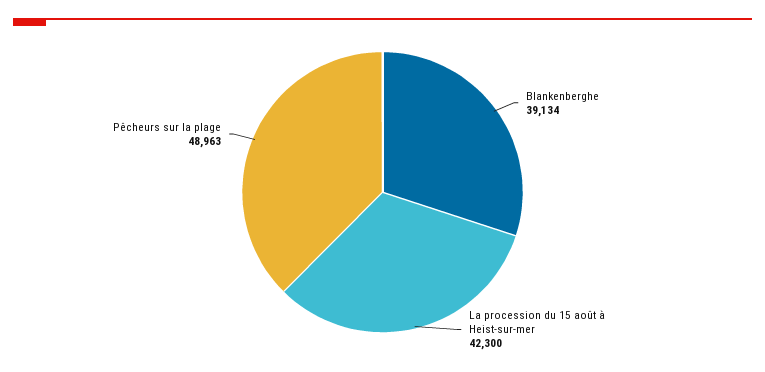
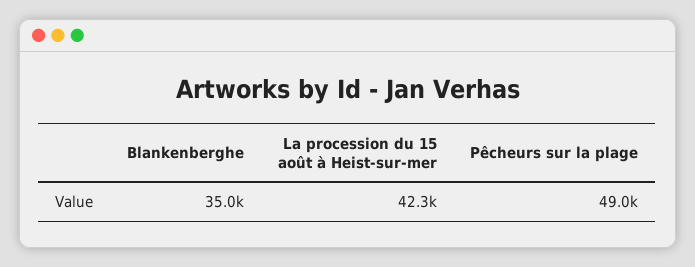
Blankenberghe: 39134 -> 35000

